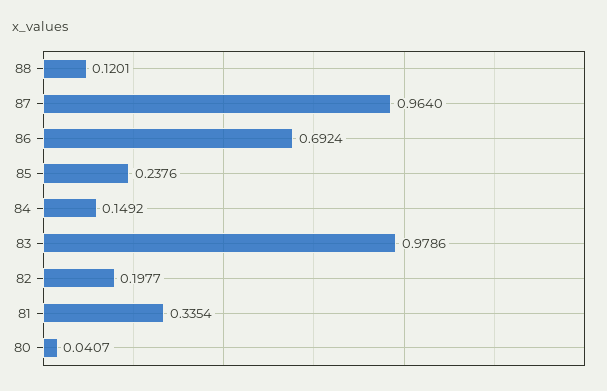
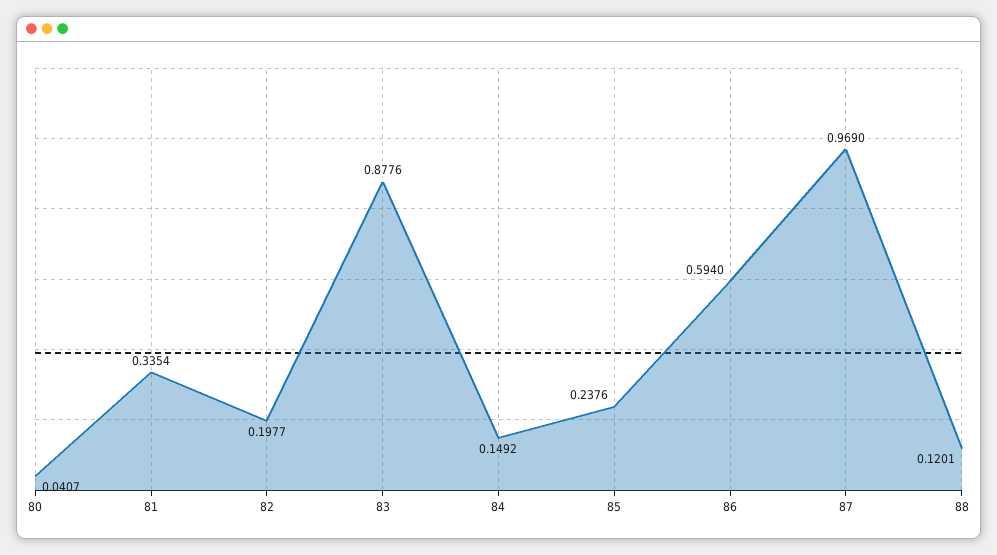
87: 0.964 -> 0.969
86: 0.6924 -> 0.594
83: 0.9786 -> 0.8776

